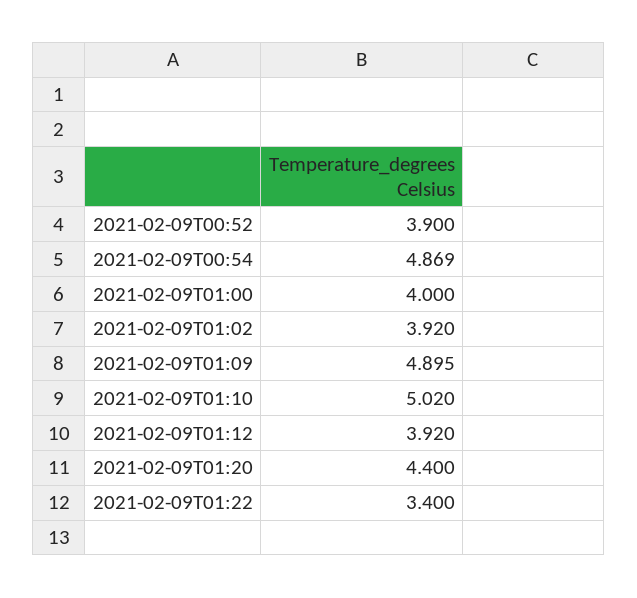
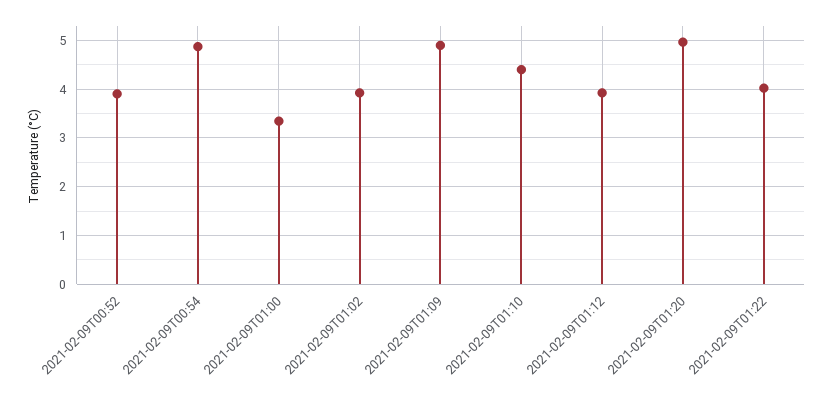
2021-02-09T01:00: 4 -> 3.4
2021-02-09T01:10: 5.02 -> 4.4
2021-02-09T01:20: 4.4 -> 5
2021-02-09T01:22: 3.4 -> 4

